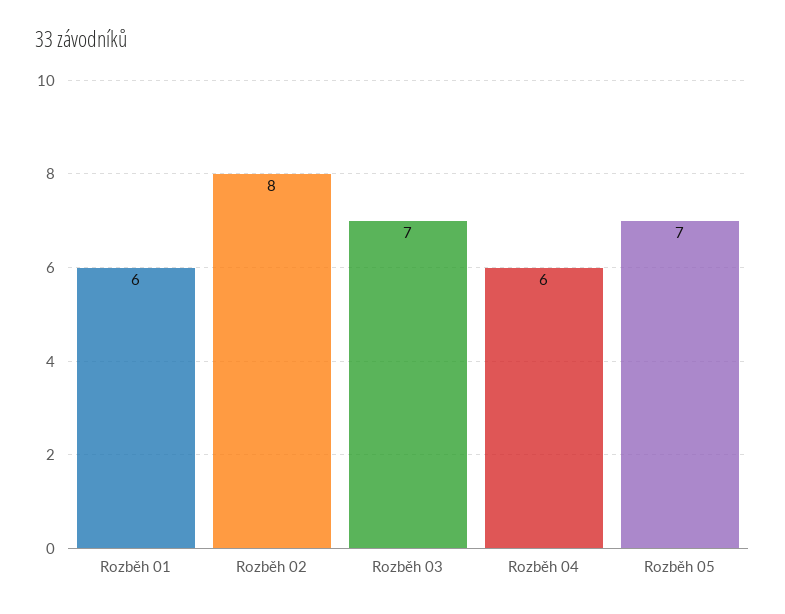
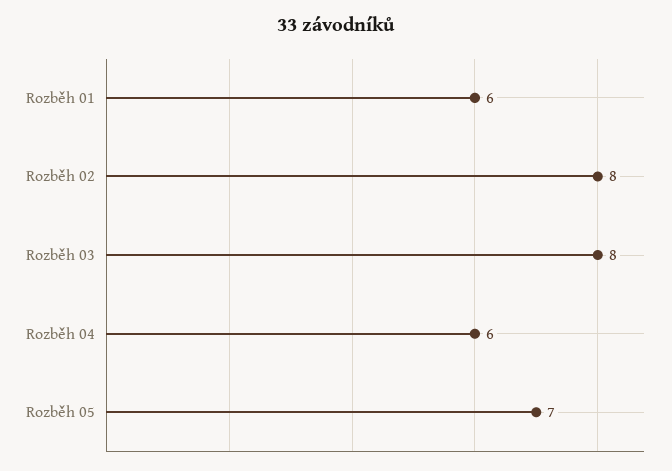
Rozběh 03: 7 -> 8

